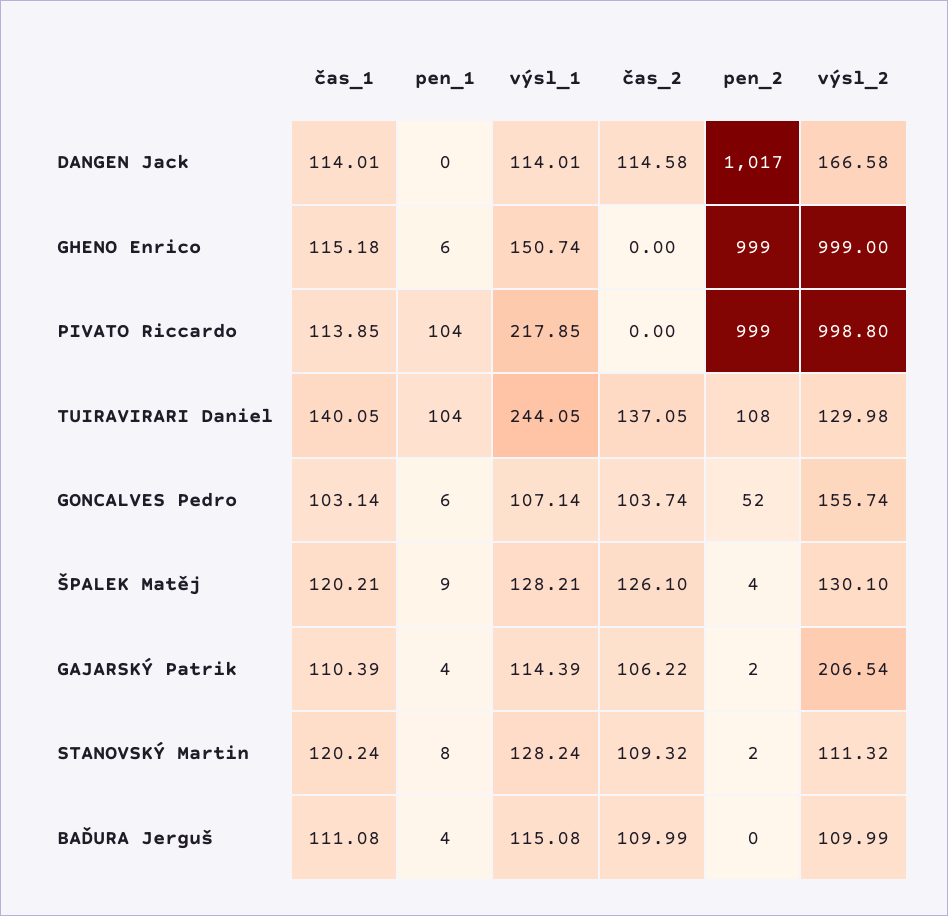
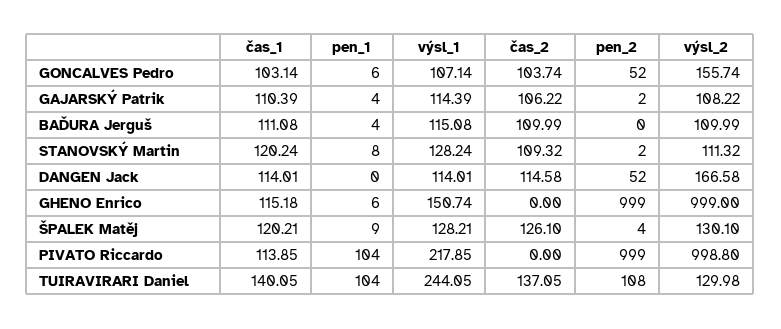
pen_2, DANGEN Jack: 1017 -> 52
výsl_2, GAJARSKÝ Patrik: 206.54 -> 108.22

